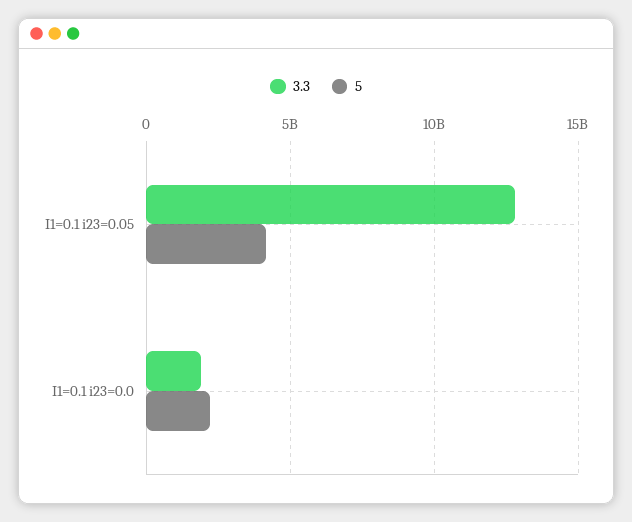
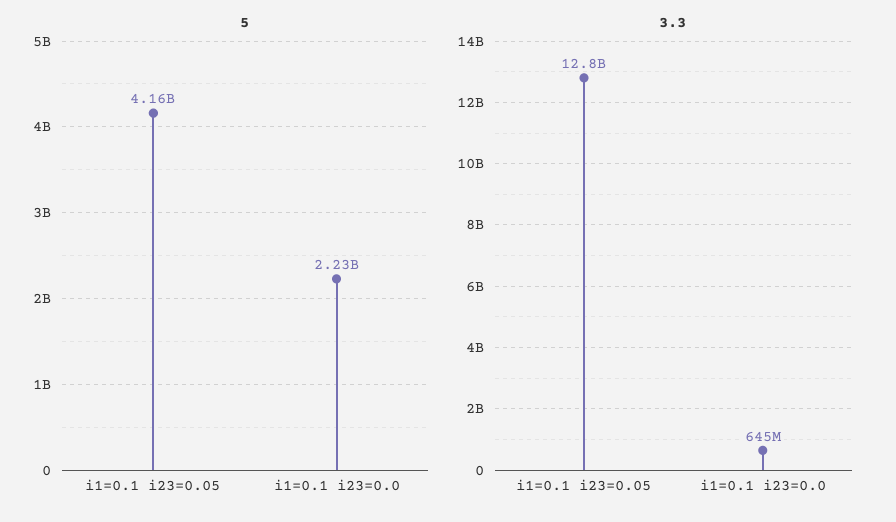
3.3, I1=0.1 i23=0.0: 2000000000 -> 645000000

